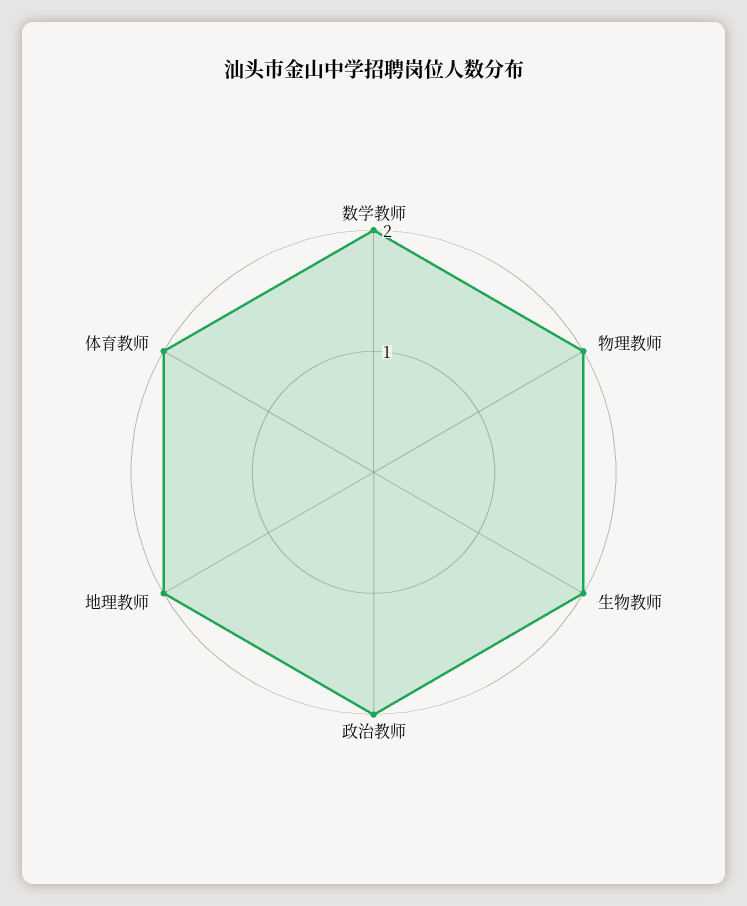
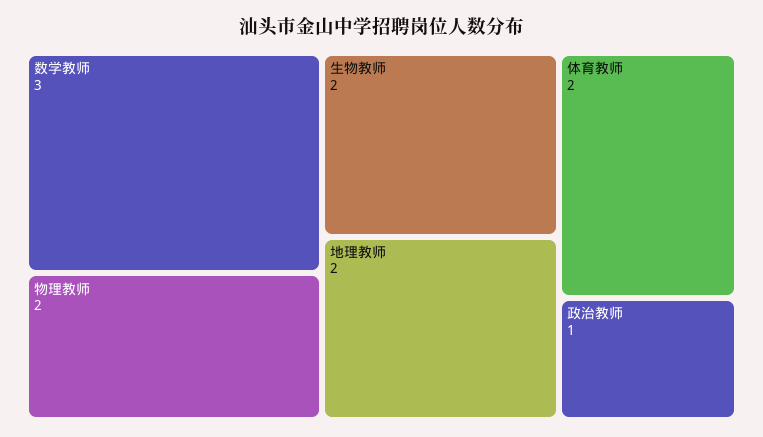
数学教师: 2 -> 3
政治教师: 2 -> 1

